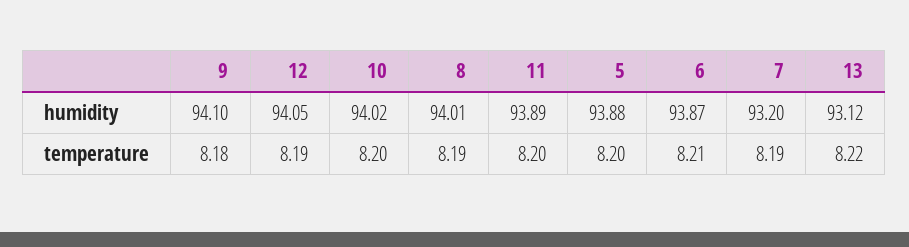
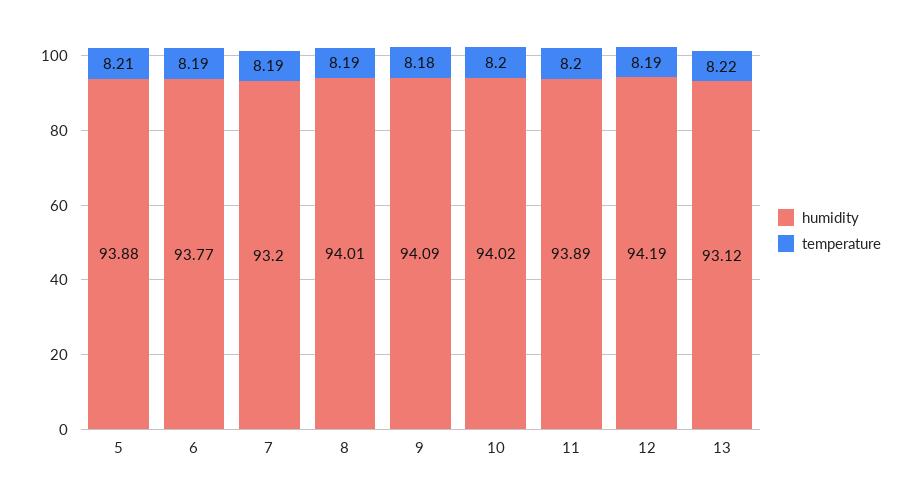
humidity, 9: 94.1 -> 94.09
humidity, 12: 94.05 -> 94.19
humidity, 6: 93.87 -> 93.77
temperature, 5: 8.2 -> 8.21
temperature, 6: 8.21 -> 8.19

